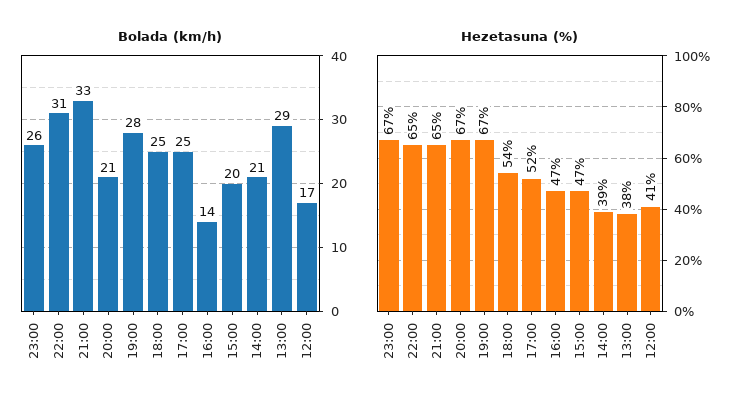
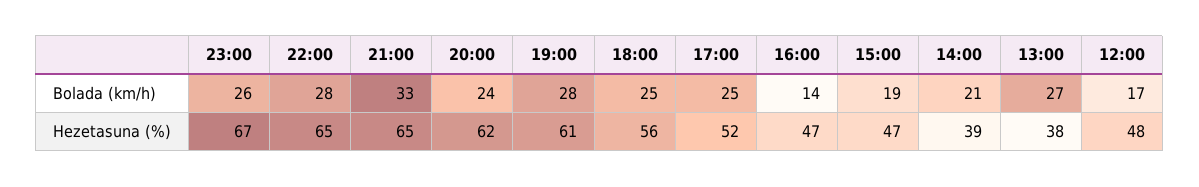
Bolada (km/h), 22:00: 31 -> 28
Bolada (km/h), 20:00: 21 -> 24
Bolada (km/h), 15:00: 20 -> 19
Bolada (km/h), 13:00: 29 -> 27
Hezetasuna (%), 20:00: 67 -> 62
Hezetasuna (%), 19:00: 67 -> 61
Hezetasuna (%), 18:00: 54 -> 56
Hezetasuna (%), 12:00: 41 -> 48

